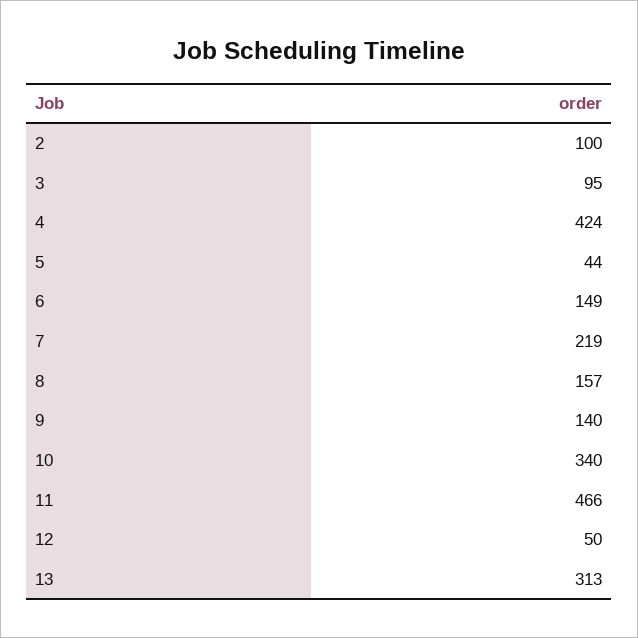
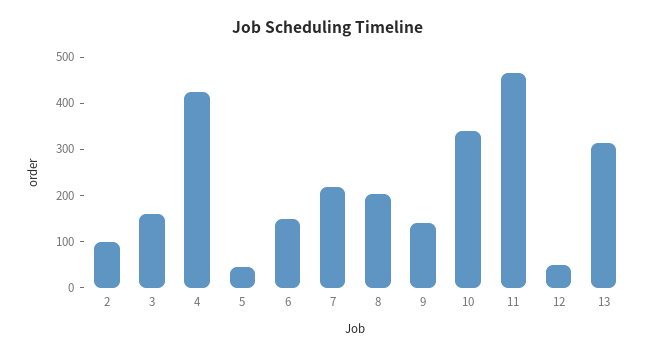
3: 95 -> 160
8: 157 -> 200

